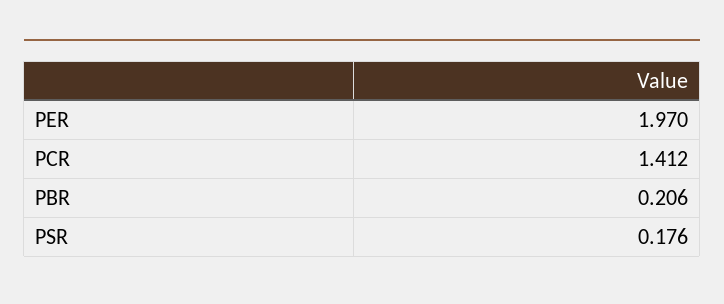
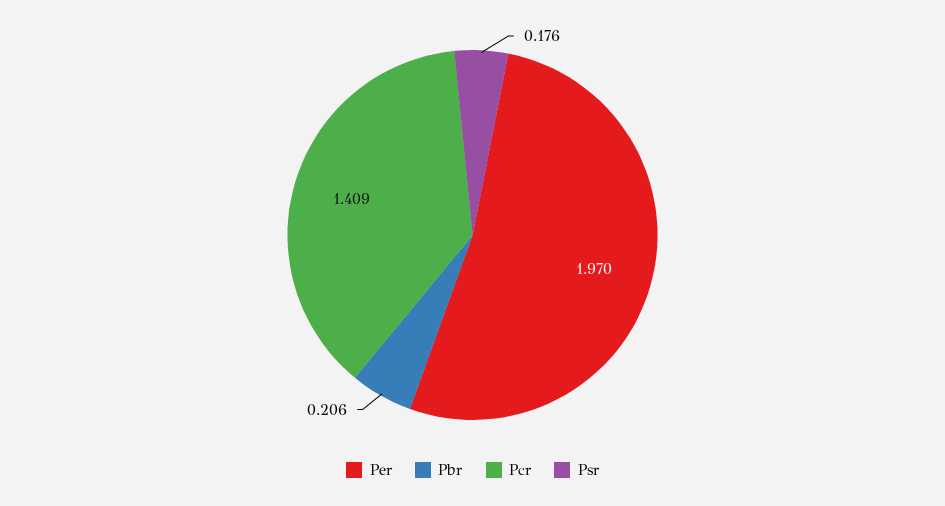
PCR: 1.412 -> 1.409

